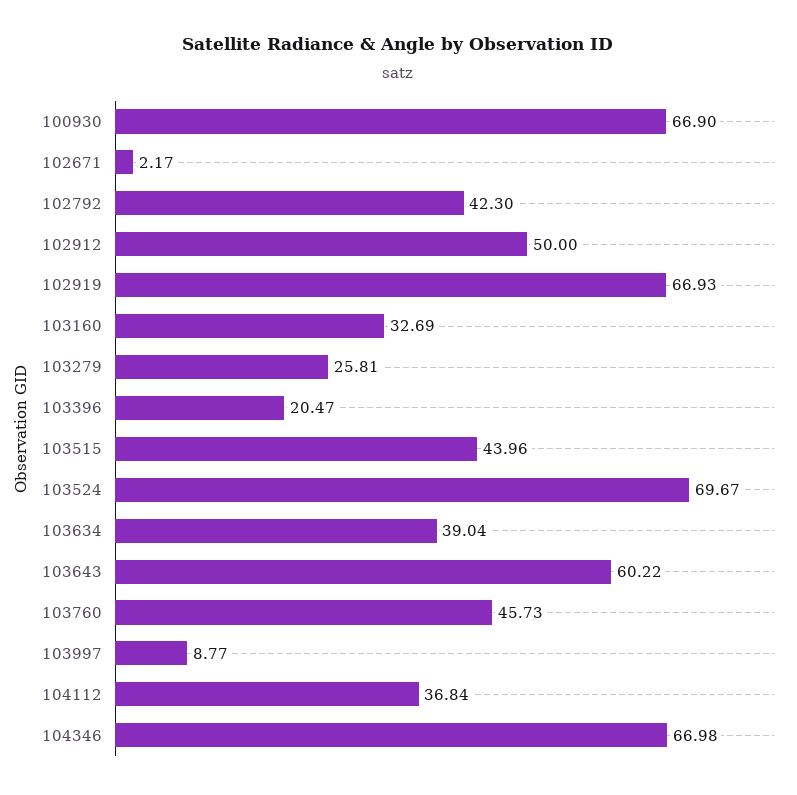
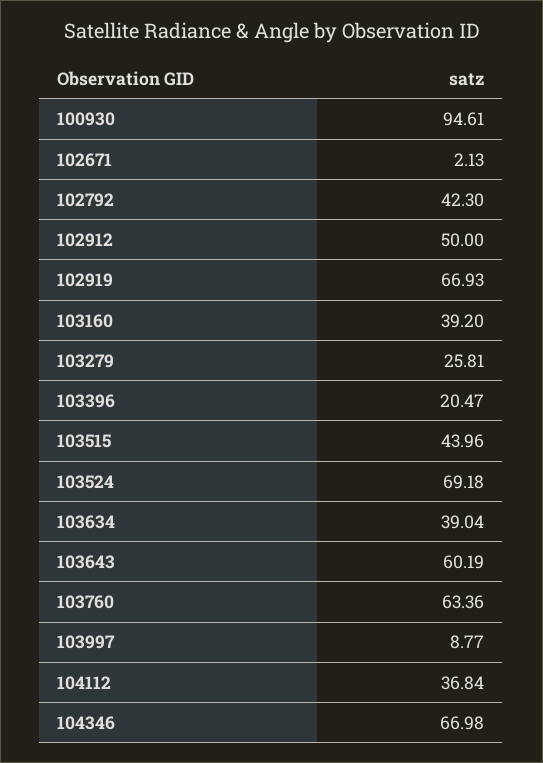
100930: 66.9 -> 94.61
102671: 2.17 -> 2.13
103160: 32.69 -> 39.2
103524: 69.67 -> 69.18
103643: 60.22 -> 60.19
103760: 45.73 -> 63.36

